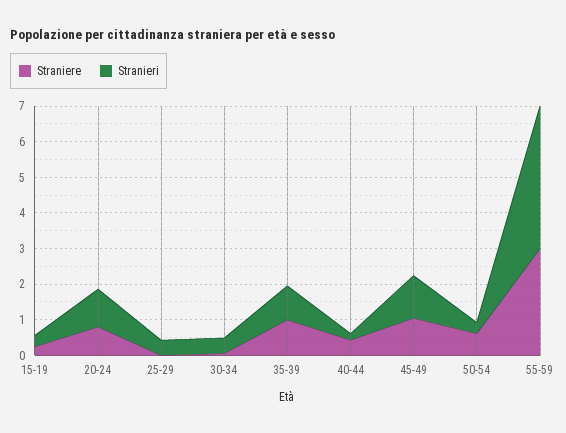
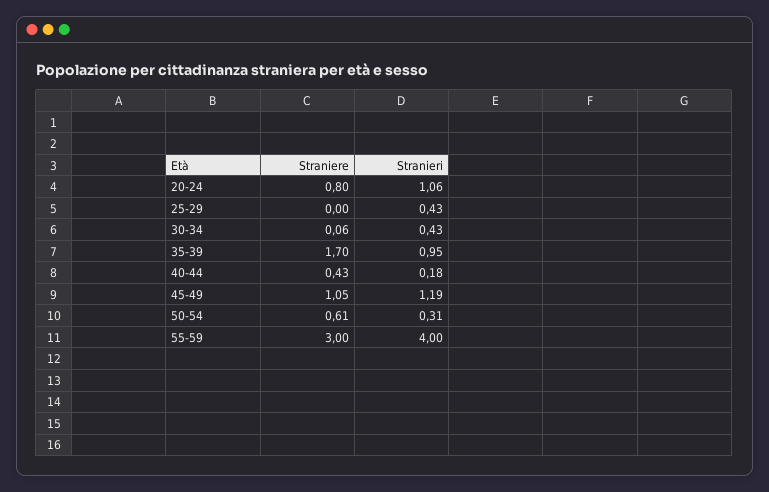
Straniere, 15-19: 0.25 -> none
Stranieri, 15-19: 0.25 -> none
Straniere, 35-39: 1 -> 1.7

